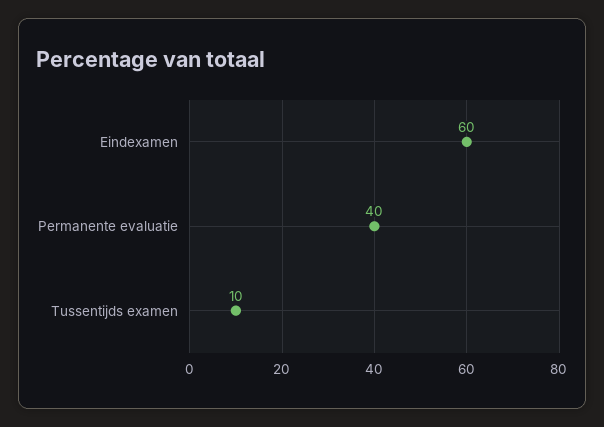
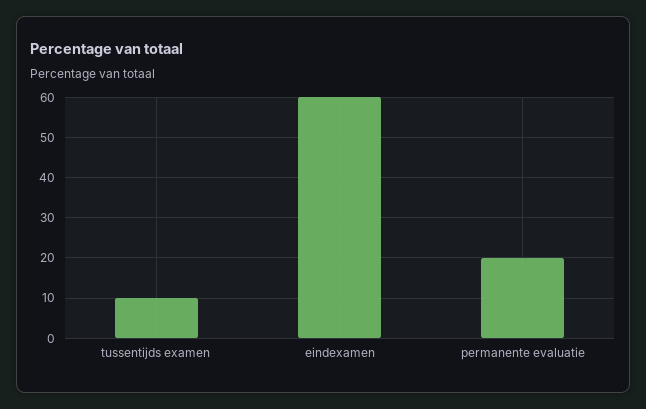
Permanente evaluatie: 40 -> 20

